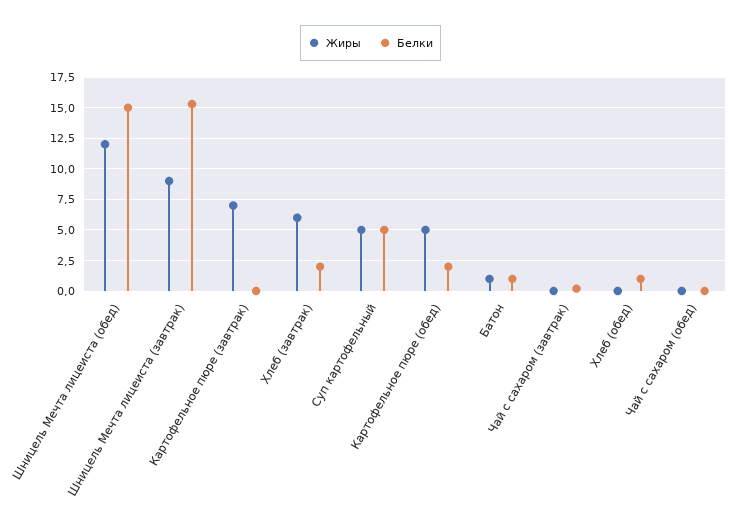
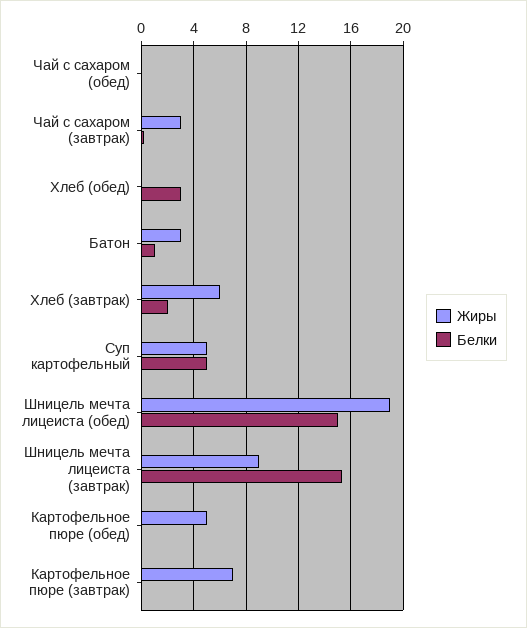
Жиры, Шницель Мечта лицеиста (обед): 12 -> 19
Белки, Картофельное пюре (обед): 2 -> 0
Жиры, Батон: 1 -> 3
Жиры, Чай с сахаром (завтрак): 0 -> 3
Белки, Хлеб (обед): 1 -> 3

